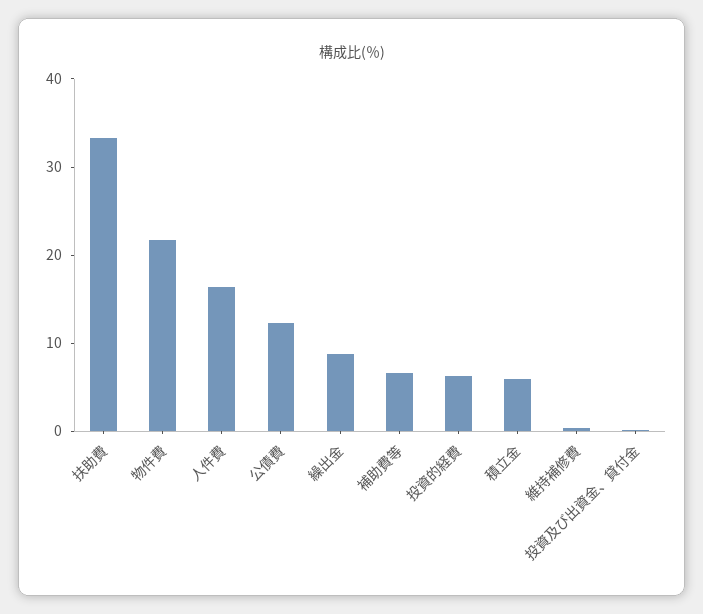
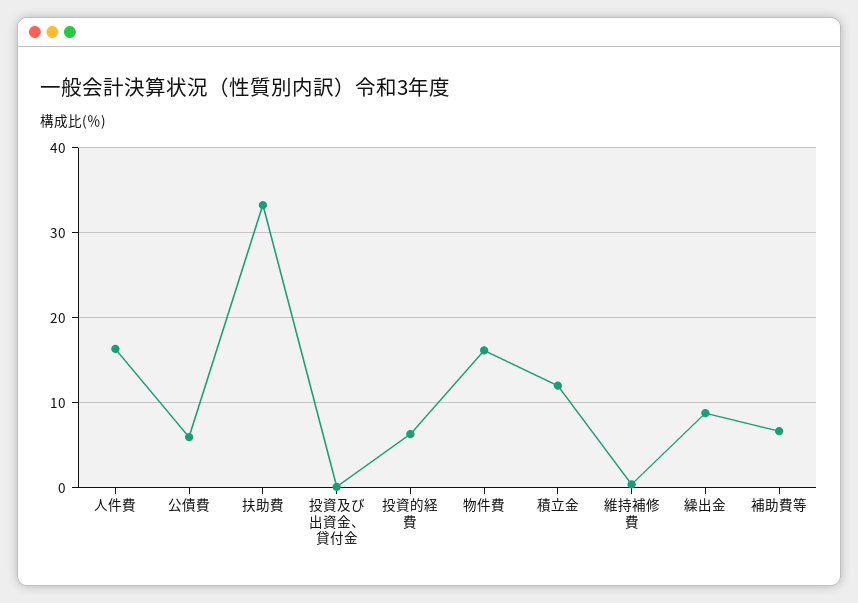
物件費: 22 -> 16
公債費: 12 -> 6
積立金: 6 -> 12

